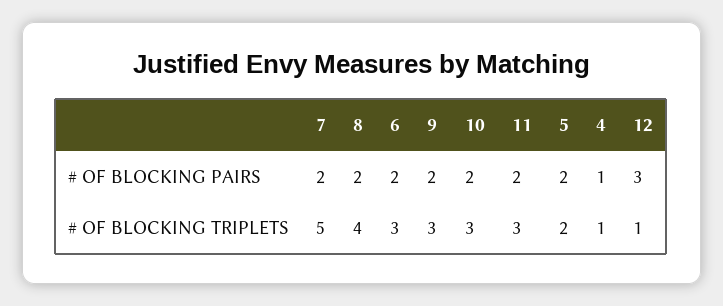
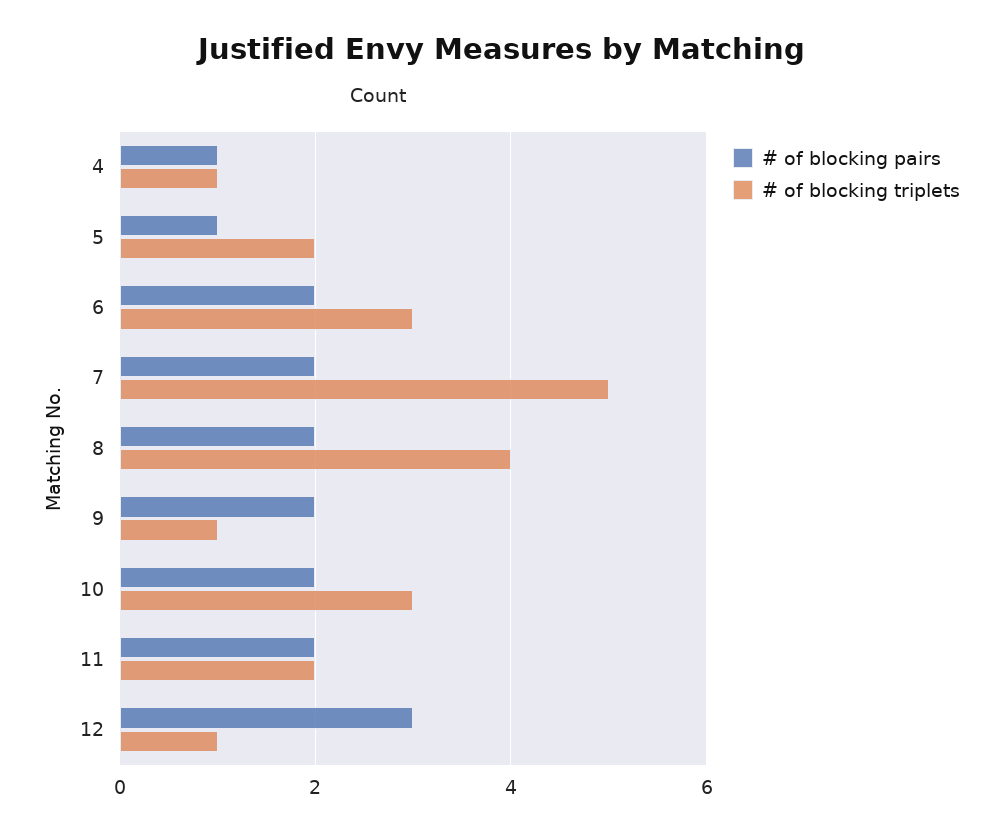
# OF BLOCKING PAIRS, 5: 2 -> 1
# OF BLOCKING TRIPLETS, 9: 3 -> 1
# OF BLOCKING TRIPLETS, 11: 3 -> 2

